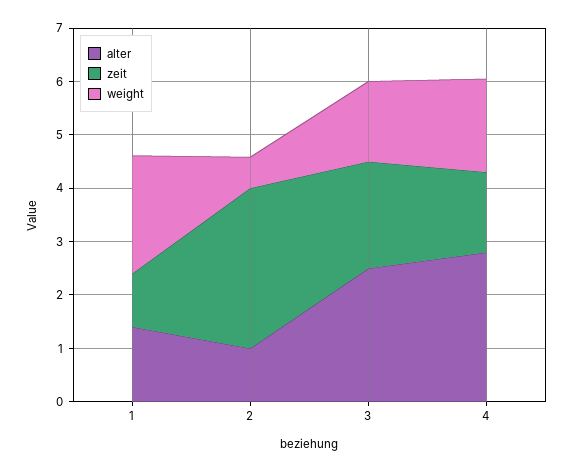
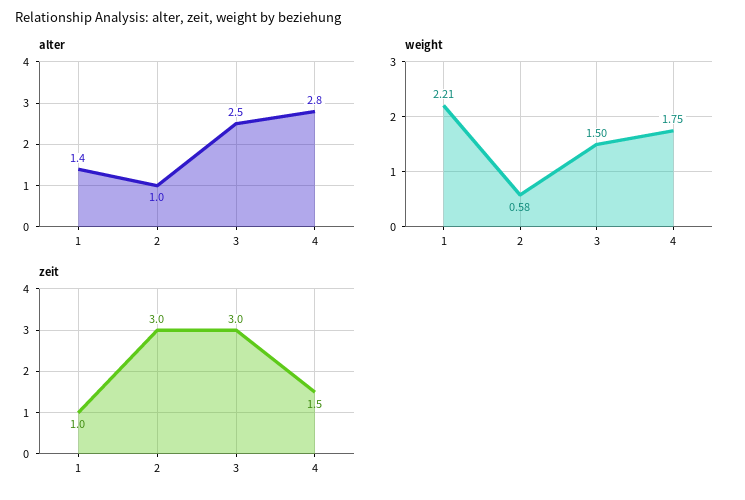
zeit, 3: 2 -> 3

